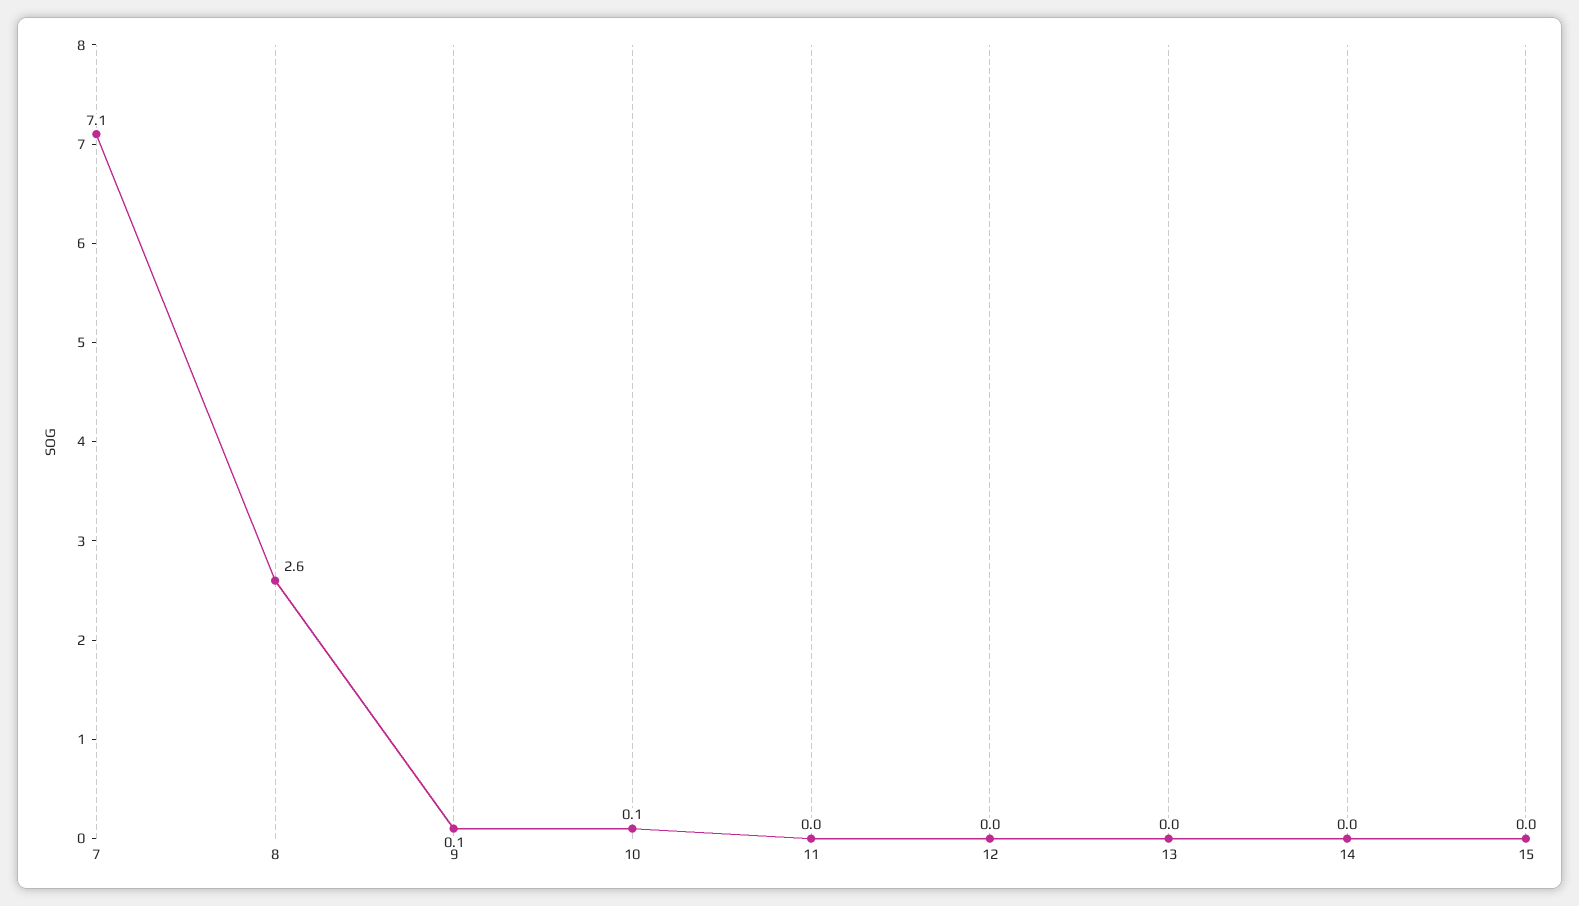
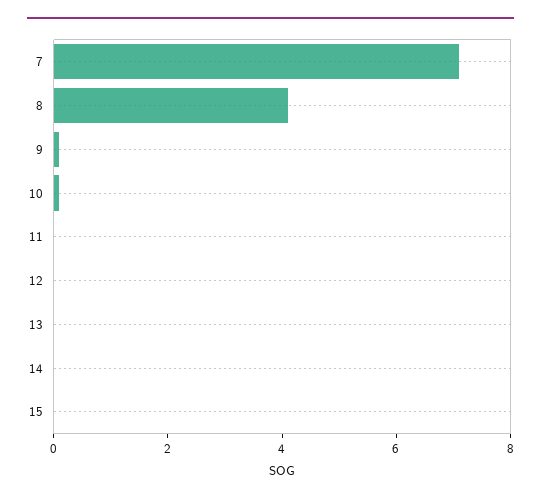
8: 2.6 -> 4

